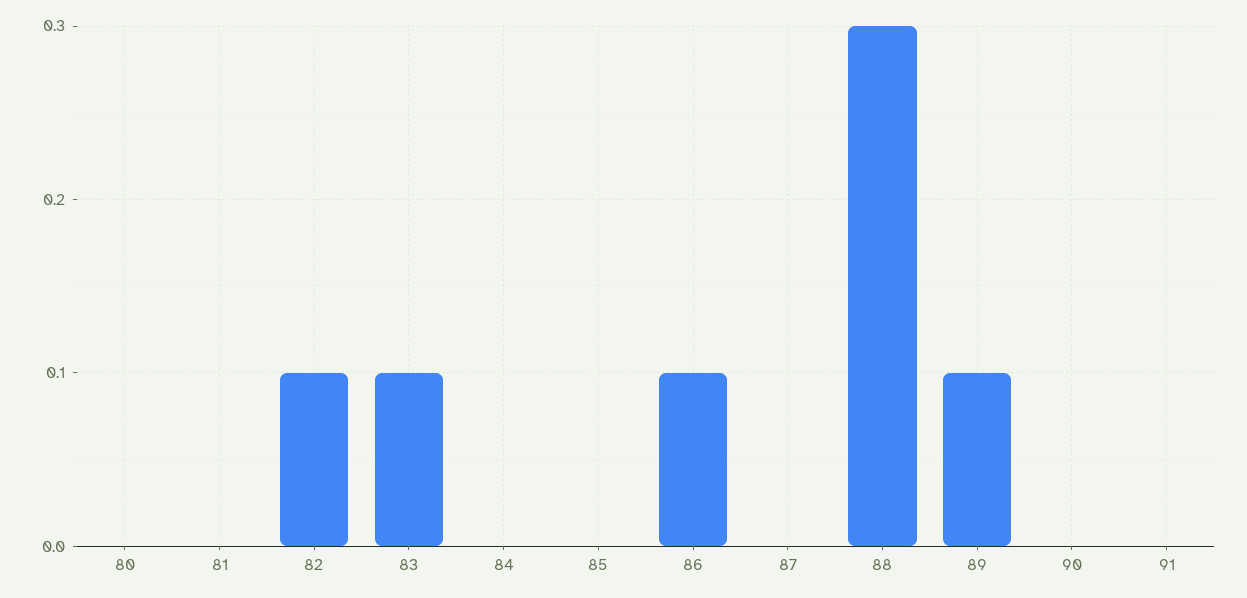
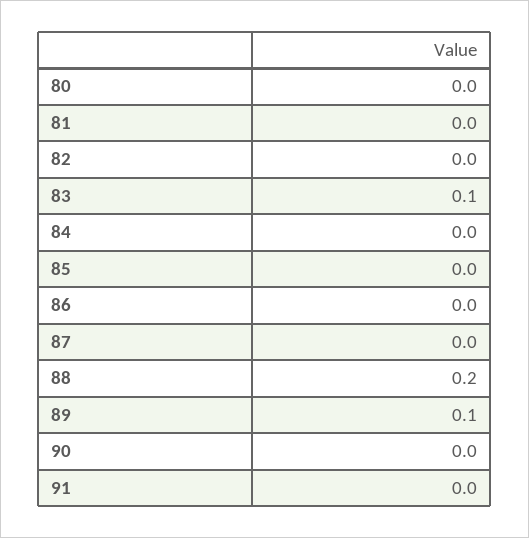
82: 0.1 -> 0
86: 0.1 -> 0
88: 0.3 -> 0.2

